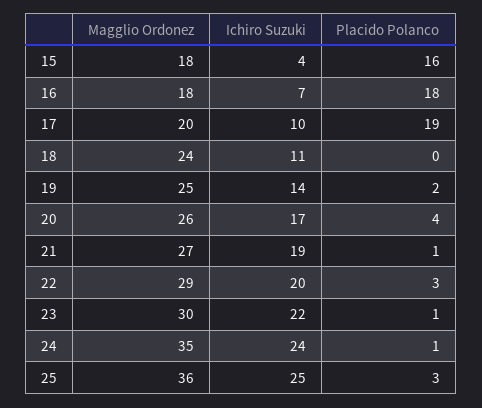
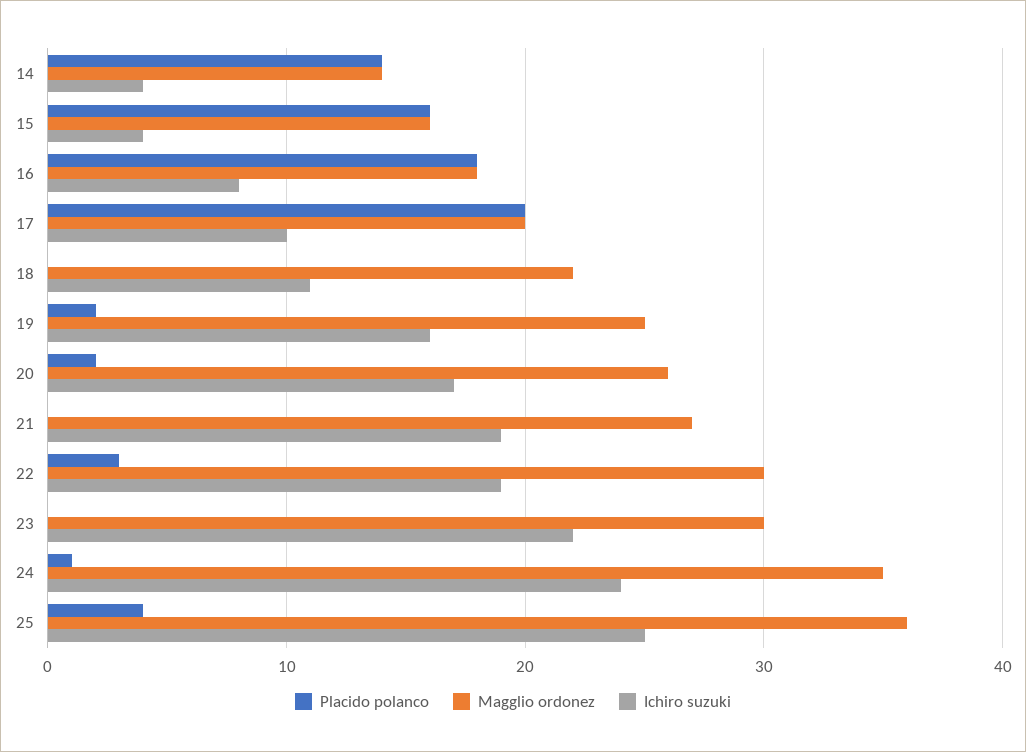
Magglio Ordonez, 15: 18 -> 16
Ichiro Suzuki, 16: 7 -> 8
Placido Polanco, 17: 19 -> 20
Magglio Ordonez, 18: 24 -> 22
Ichiro Suzuki, 19: 14 -> 16
Placido Polanco, 20: 4 -> 2
Placido Polanco, 21: 1 -> 0
Magglio Ordonez, 22: 29 -> 30
Ichiro Suzuki, 22: 20 -> 19
Placido Polanco, 23: 1 -> 0
Placido Polanco, 25: 3 -> 4
Placido Polanco, 14: none -> 14
Magglio Ordonez, 14: none -> 14
Ichiro Suzuki, 14: none -> 4

